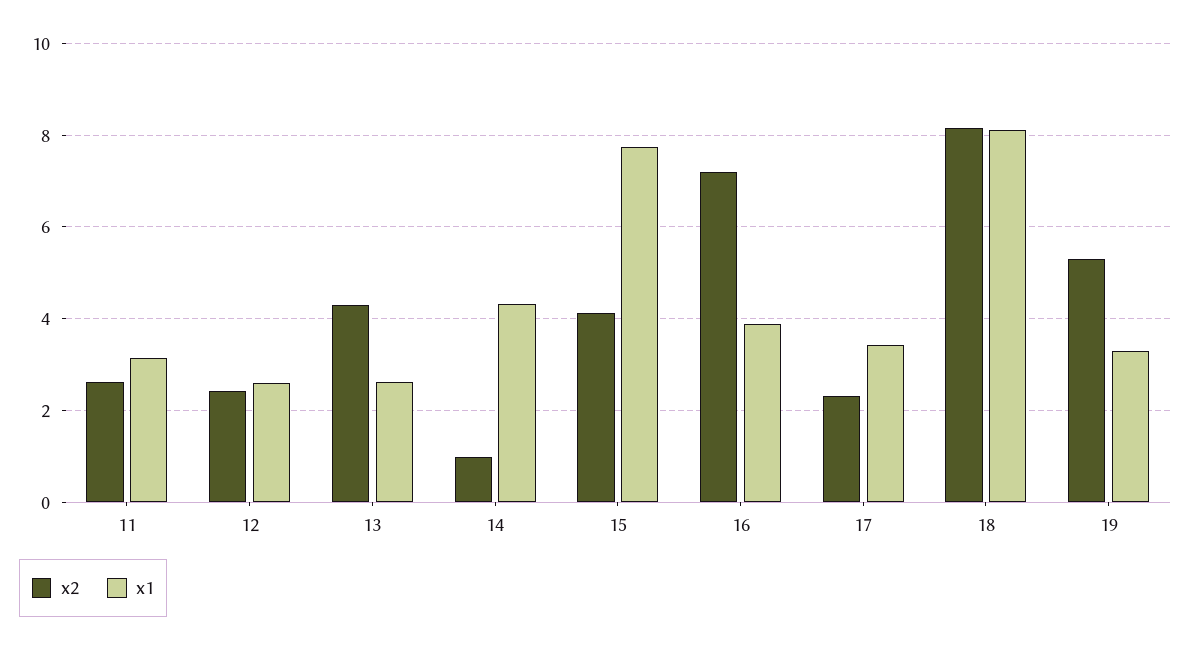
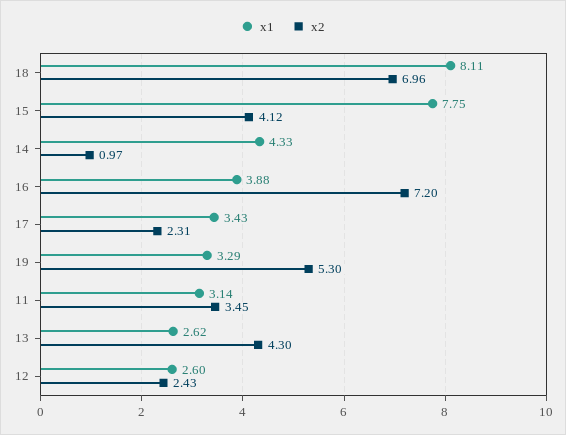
x2, 11: 2.6 -> 3.45
x2, 18: 8.2 -> 6.96

